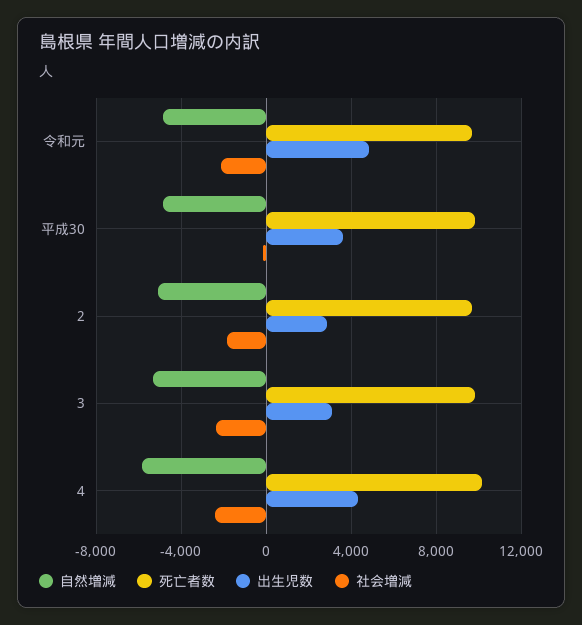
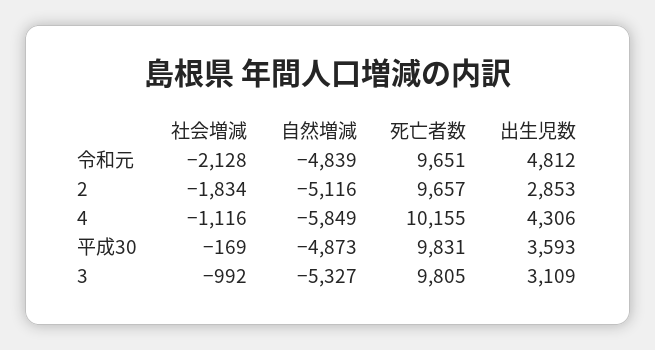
社会増減, 3: -2500 -> -992
社会増減, 4: -2500 -> -1116

